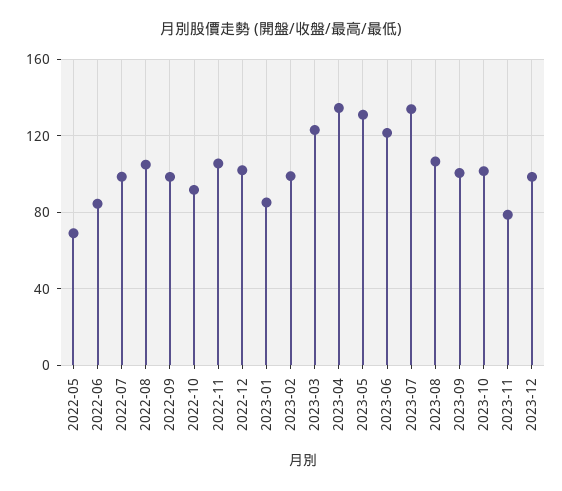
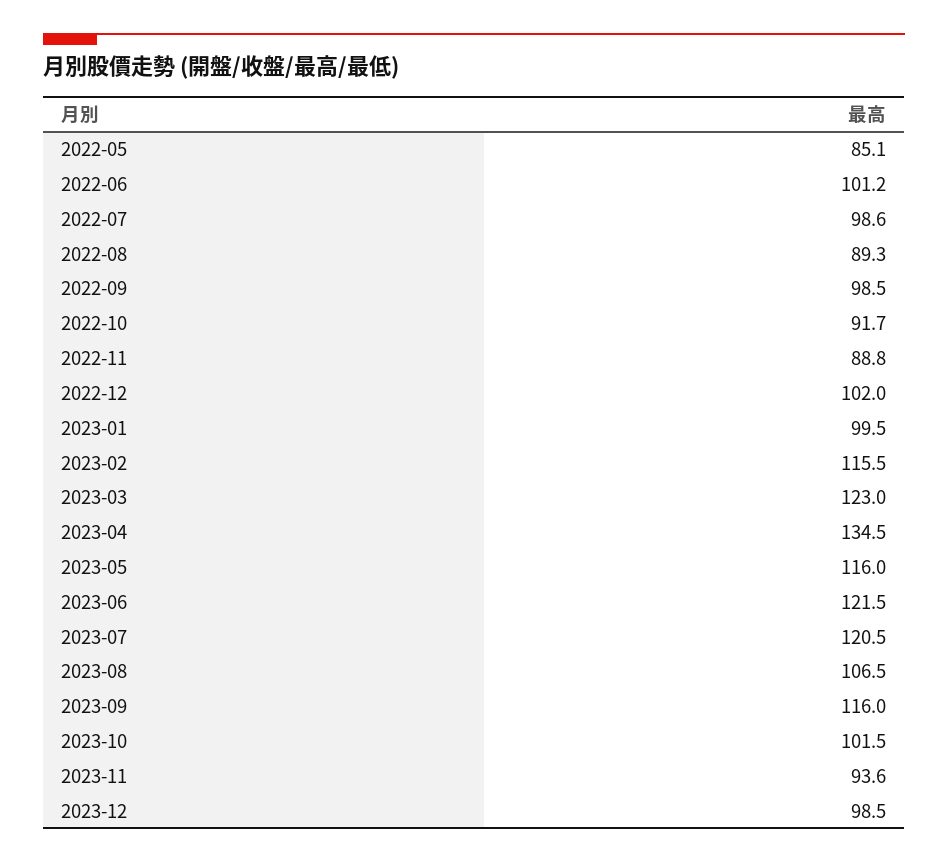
2022-05: 70 -> 85.1
2022-06: 85 -> 101.2
2022-08: 105 -> 89.3
2022-11: 105 -> 88.8
2023-01: 85 -> 99.5
2023-02: 100 -> 115.5
2023-05: 130 -> 116
2023-07: 135 -> 120.5
2023-09: 100 -> 116
2023-11: 80 -> 93.6

